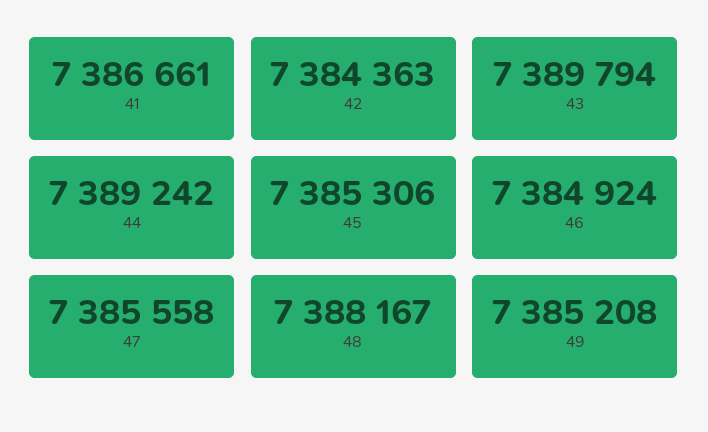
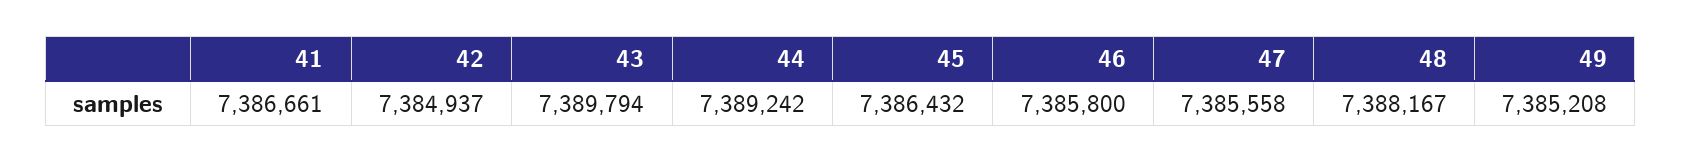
42: 7384363 -> 7384937
45: 7385306 -> 7386432
46: 7384924 -> 7385800

